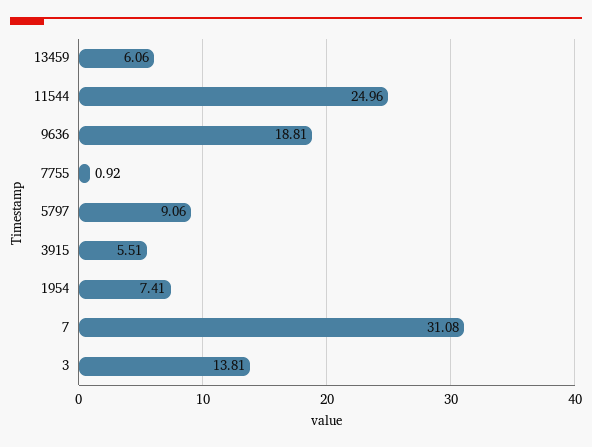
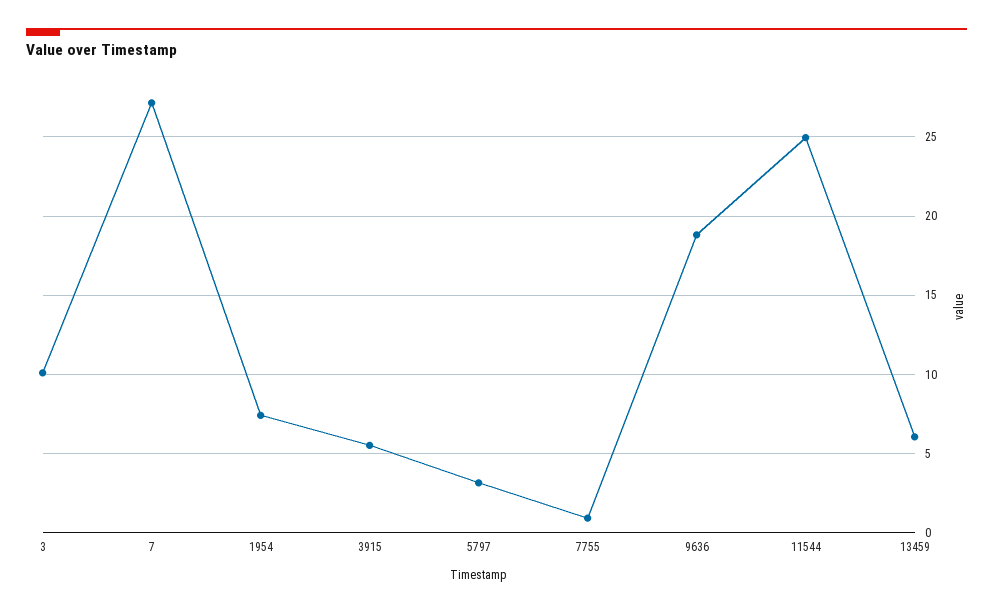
5797: 9.06 -> 3
7: 31.08 -> 27
3: 13.81 -> 10

